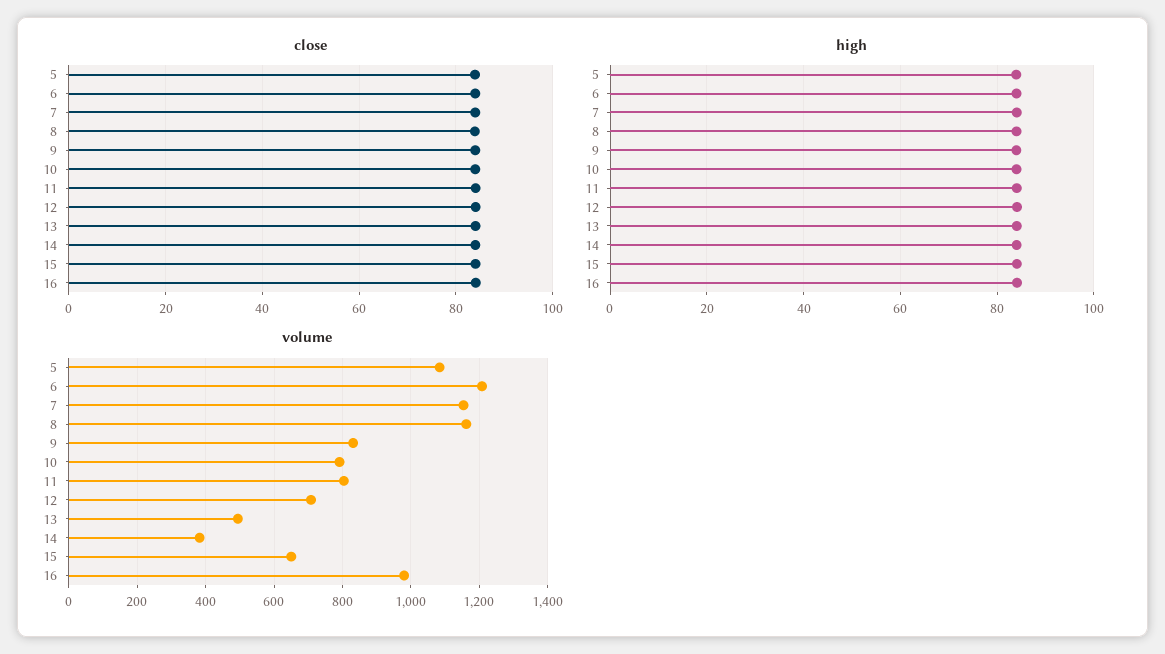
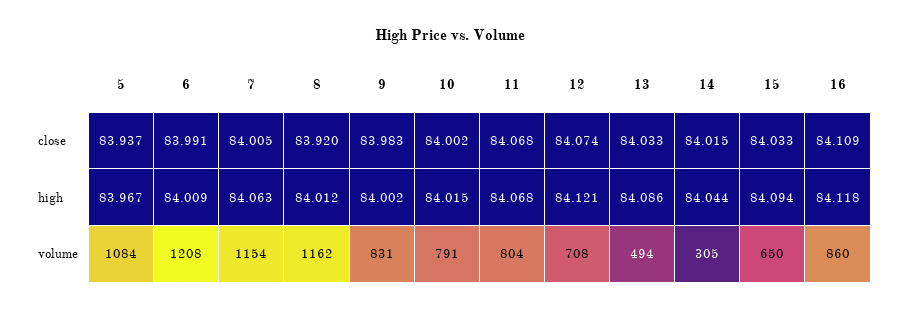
volume, 14: 380 -> 305
volume, 16: 980 -> 860

